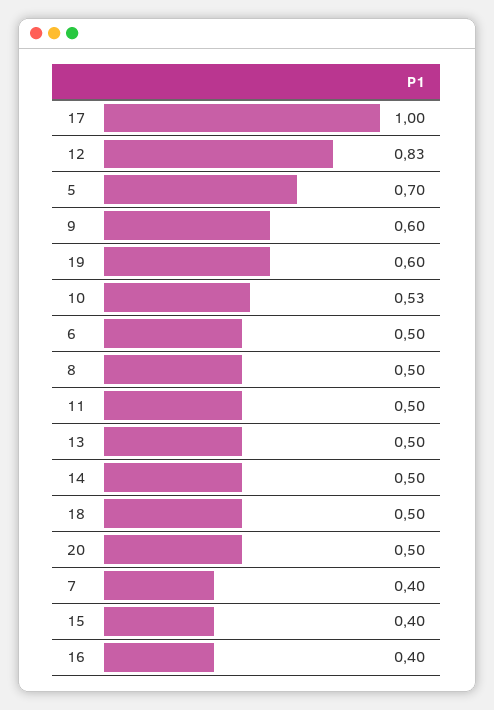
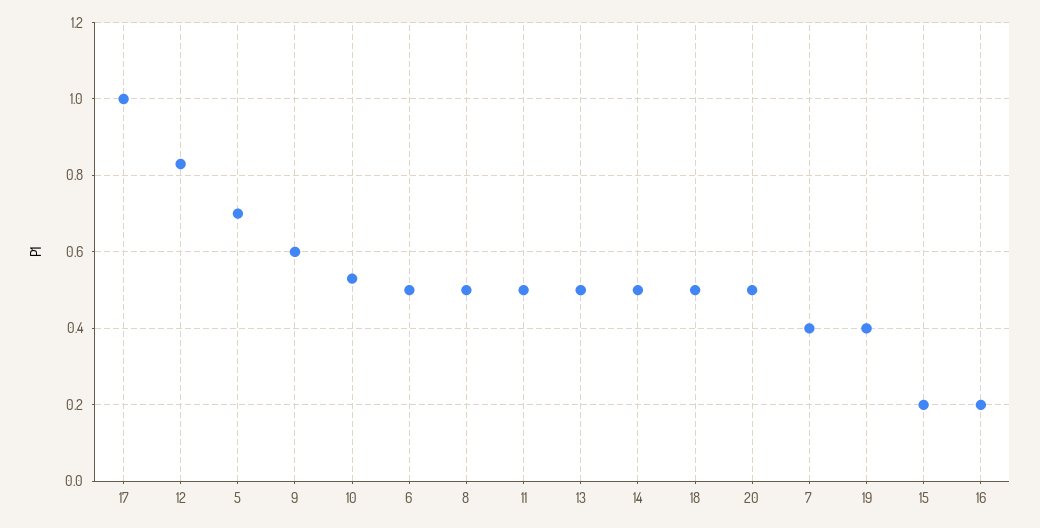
19: 0.6 -> 0.4
15: 0.4 -> 0.2
16: 0.4 -> 0.2

